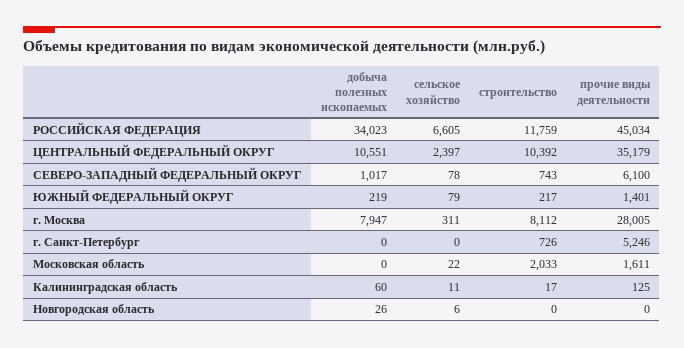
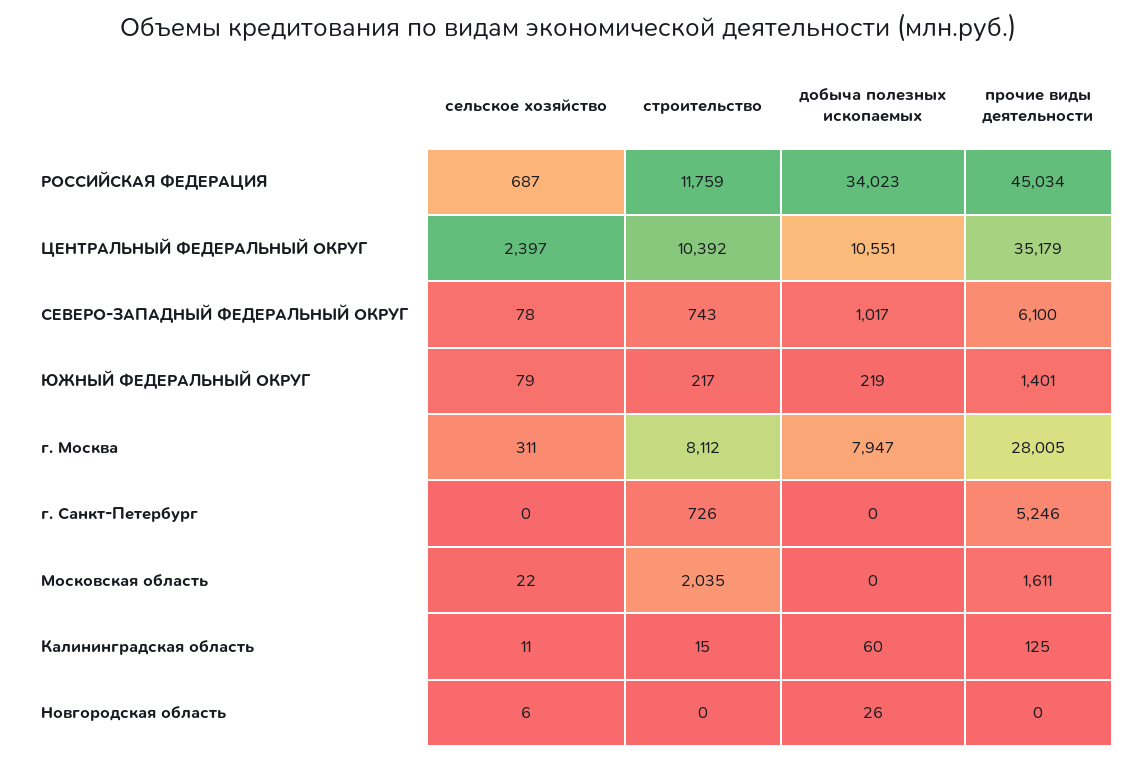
сельское хозяйство, РОССИЙСКАЯ ФЕДЕРАЦИЯ: 6605 -> 687
строительство, Московская область: 2033 -> 2035
строительство, Калининградская область: 17 -> 15

